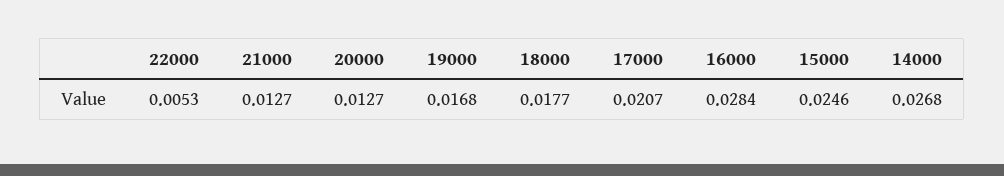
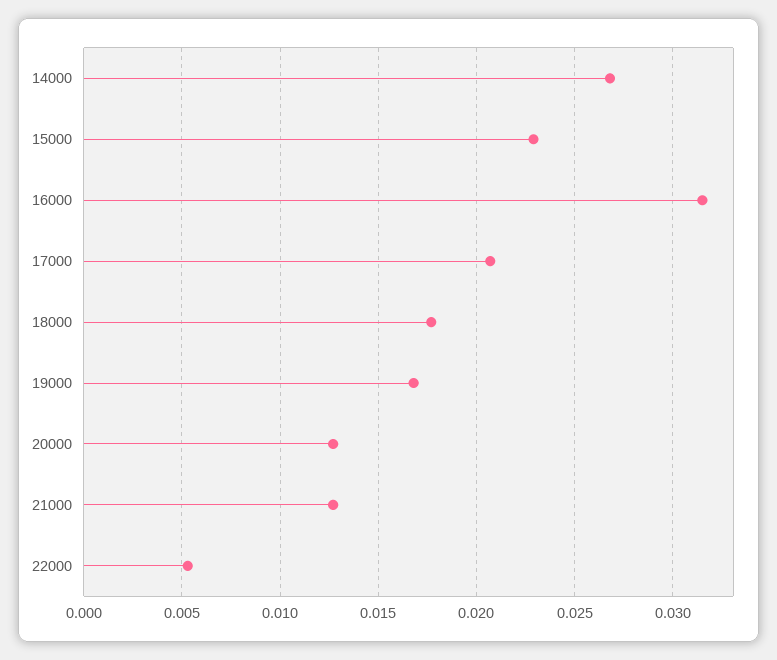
16000: 0.0284 -> 0.0315
15000: 0.0246 -> 0.023

